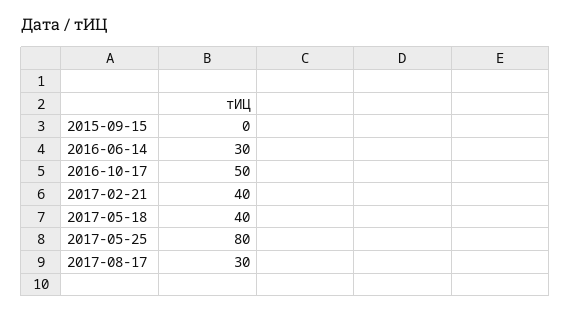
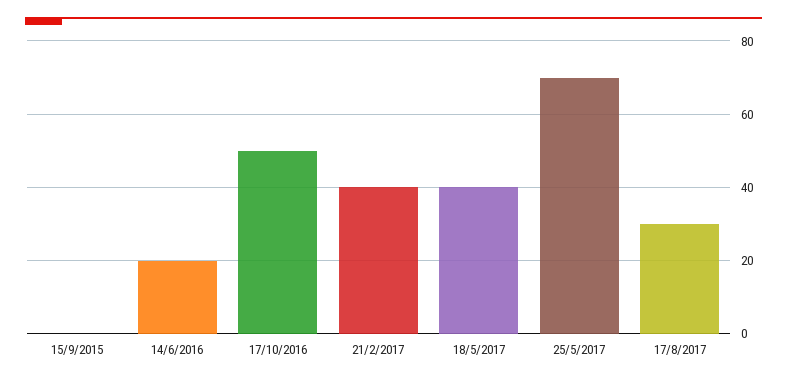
2016-06-14: 30 -> 20
2017-05-25: 80 -> 70

